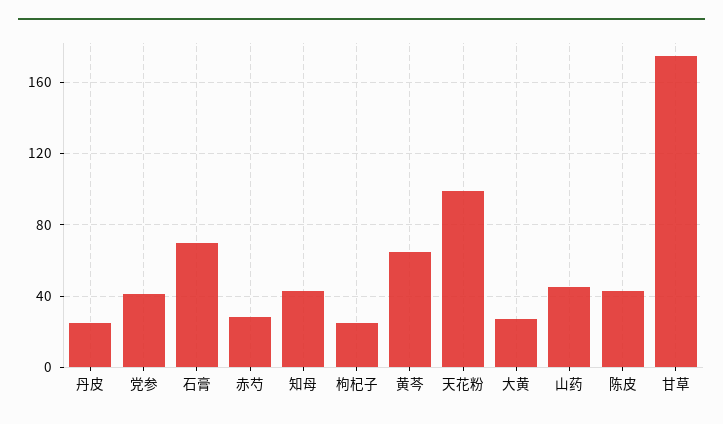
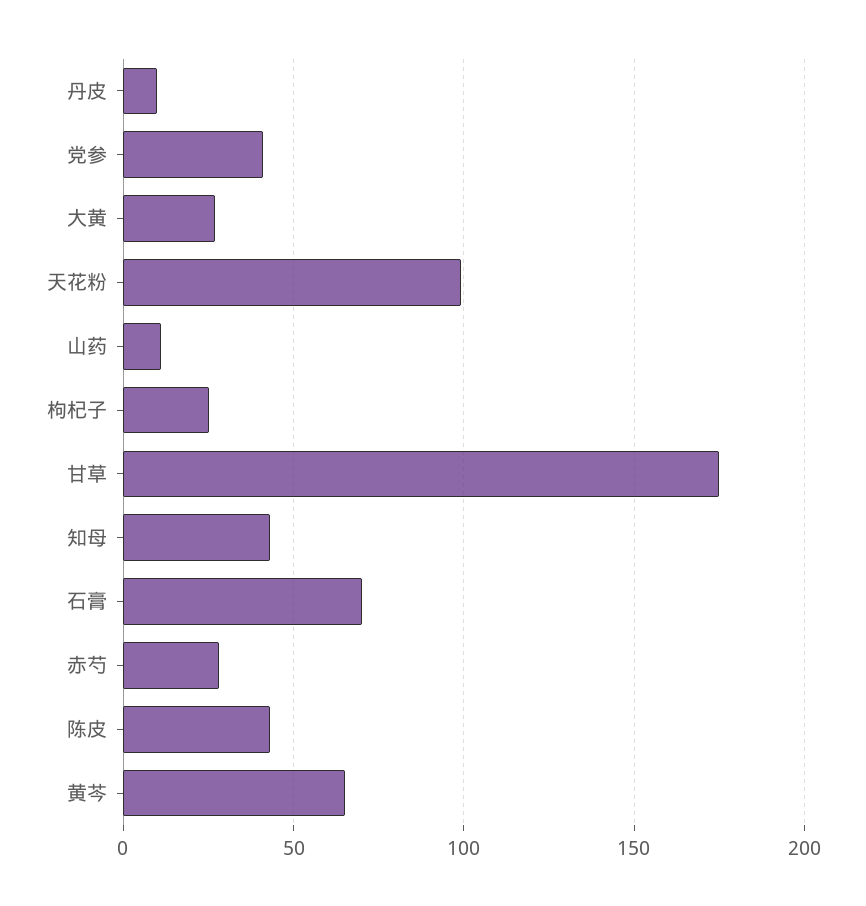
丹皮: 25 -> 10
山药: 45 -> 10

